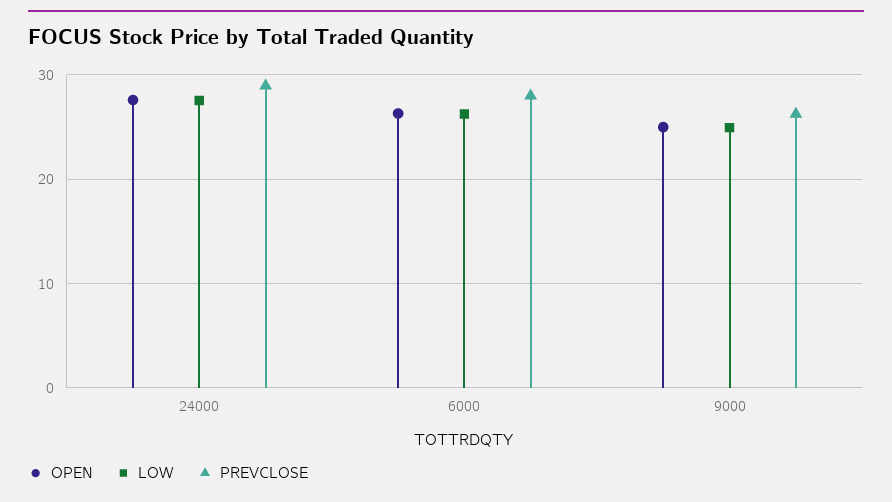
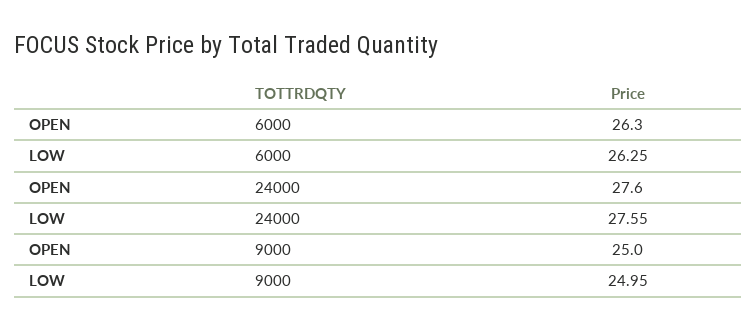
PREVCLOSE, 24000: 29 -> none
PREVCLOSE, 6000: 28 -> none
PREVCLOSE, 9000: 26 -> none

